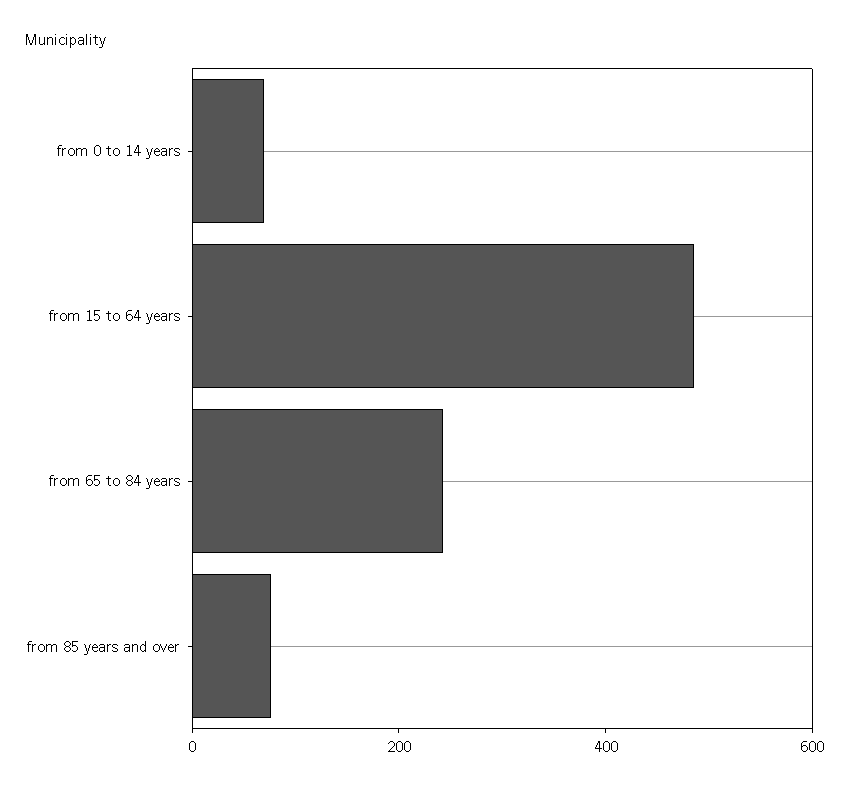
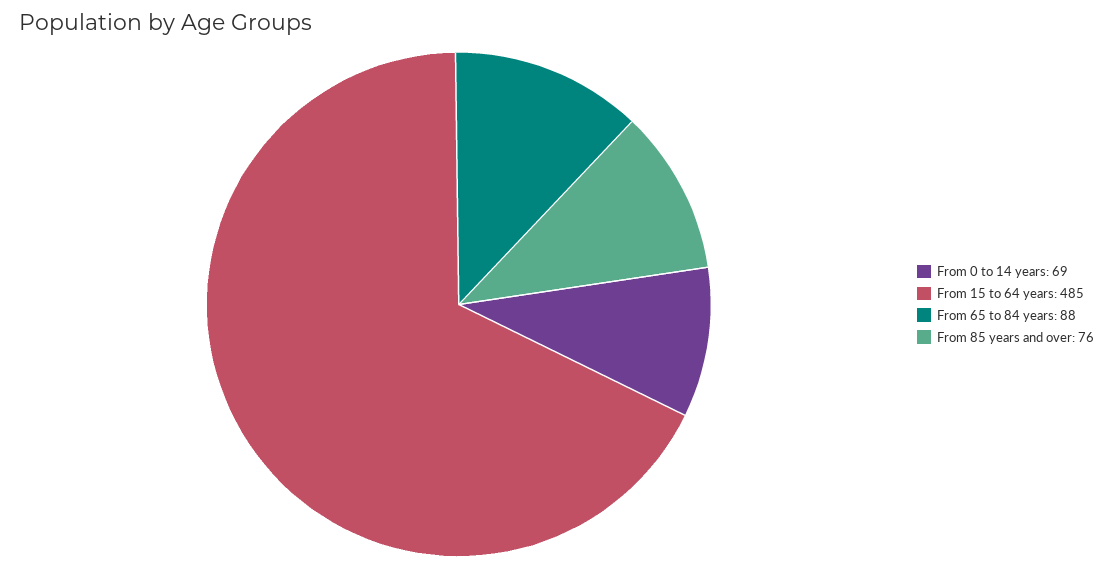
from 65 to 84 years: 250 -> 88

